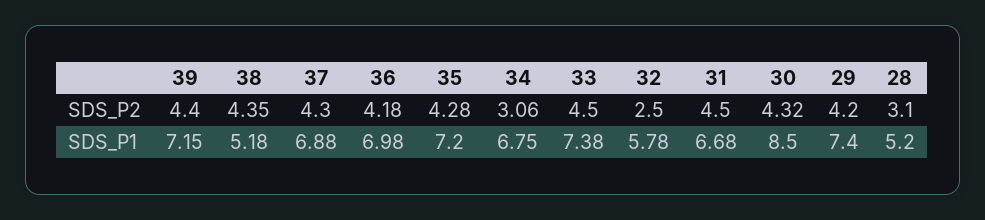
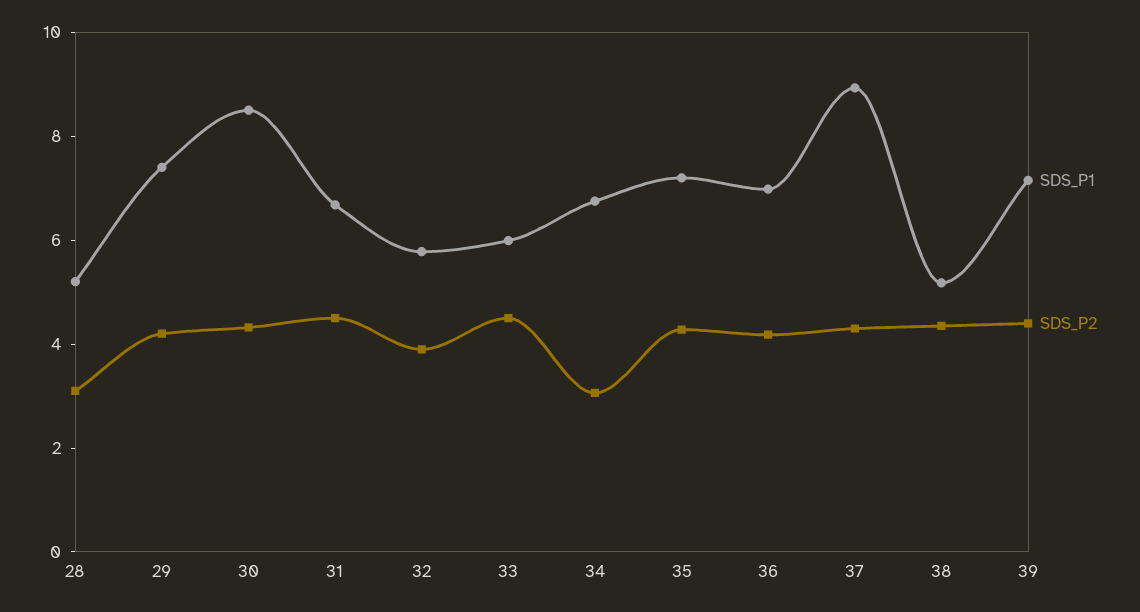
SDS_P2, 32: 2.5 -> 4
SDS_P1, 37: 6.88 -> 9
SDS_P1, 33: 7.38 -> 6

